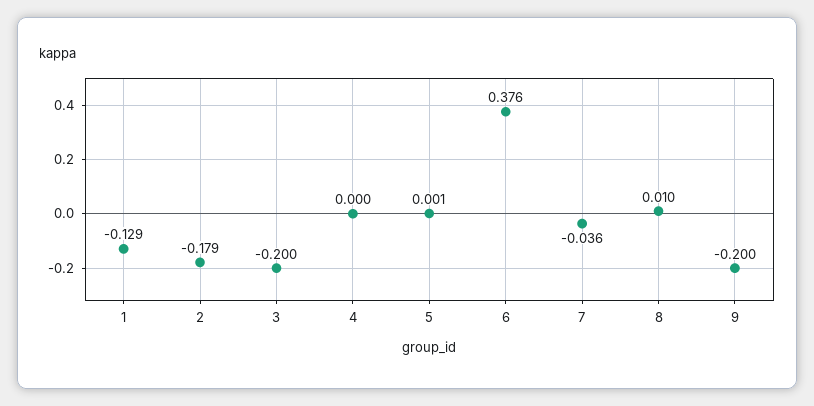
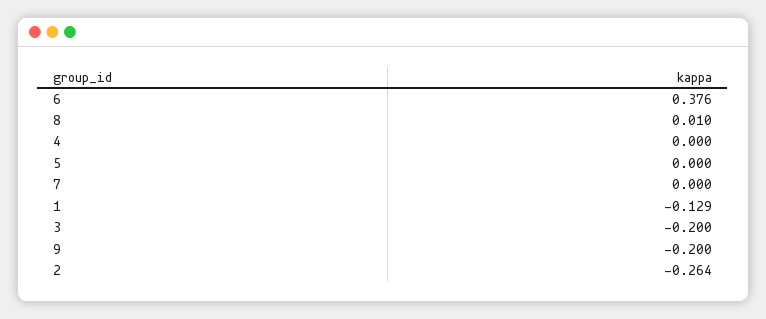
2: -0.179 -> -0.264
5: 0.001 -> 0
7: -0.036 -> 0

